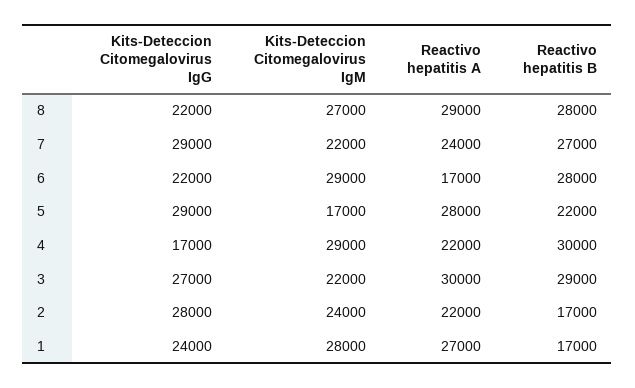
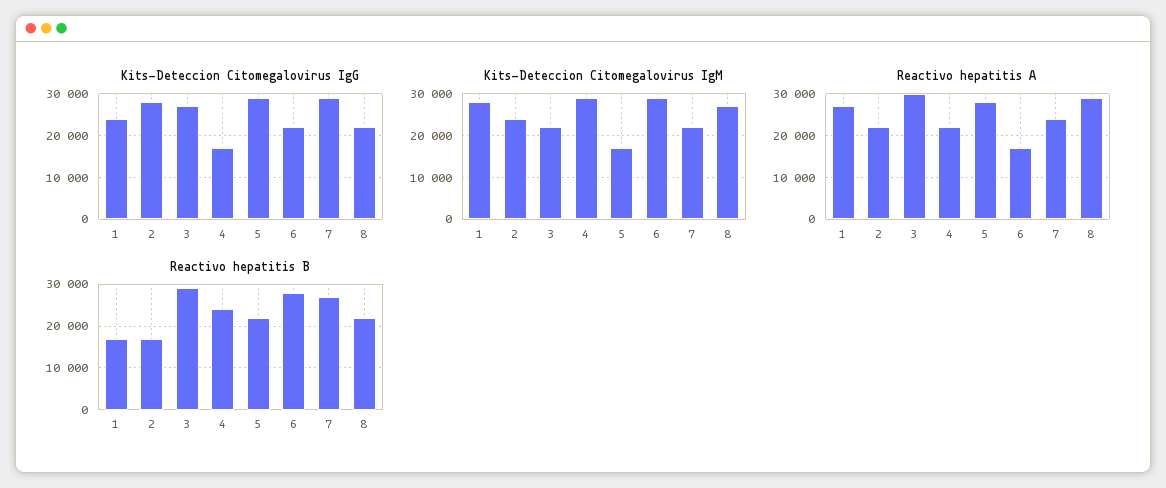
Reactivo hepatitis B, 8: 28000 -> 22000
Reactivo hepatitis B, 4: 30000 -> 24000

